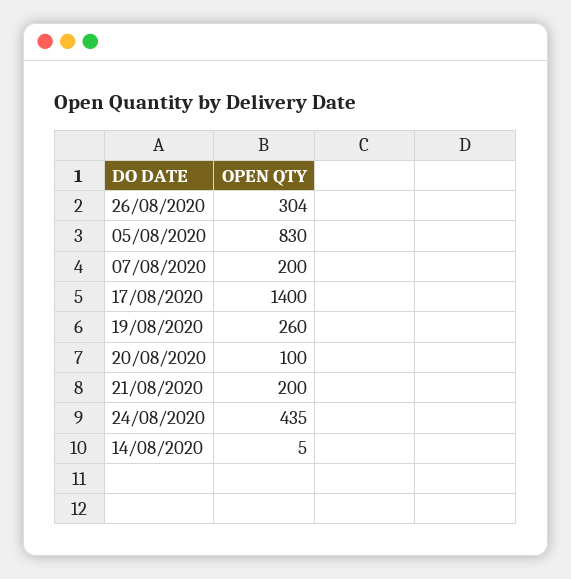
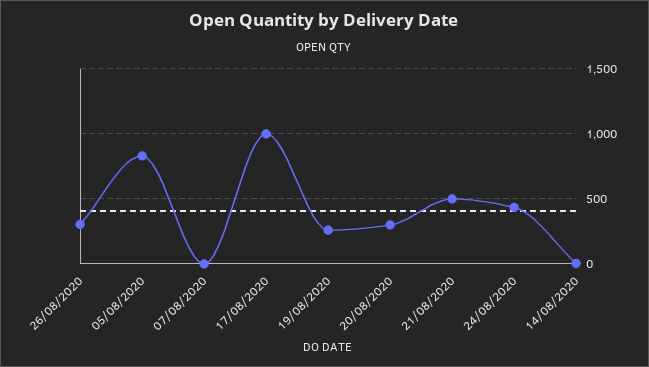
07/08/2020: 200 -> 0
17/08/2020: 1400 -> 1000
20/08/2020: 100 -> 300
21/08/2020: 200 -> 500

